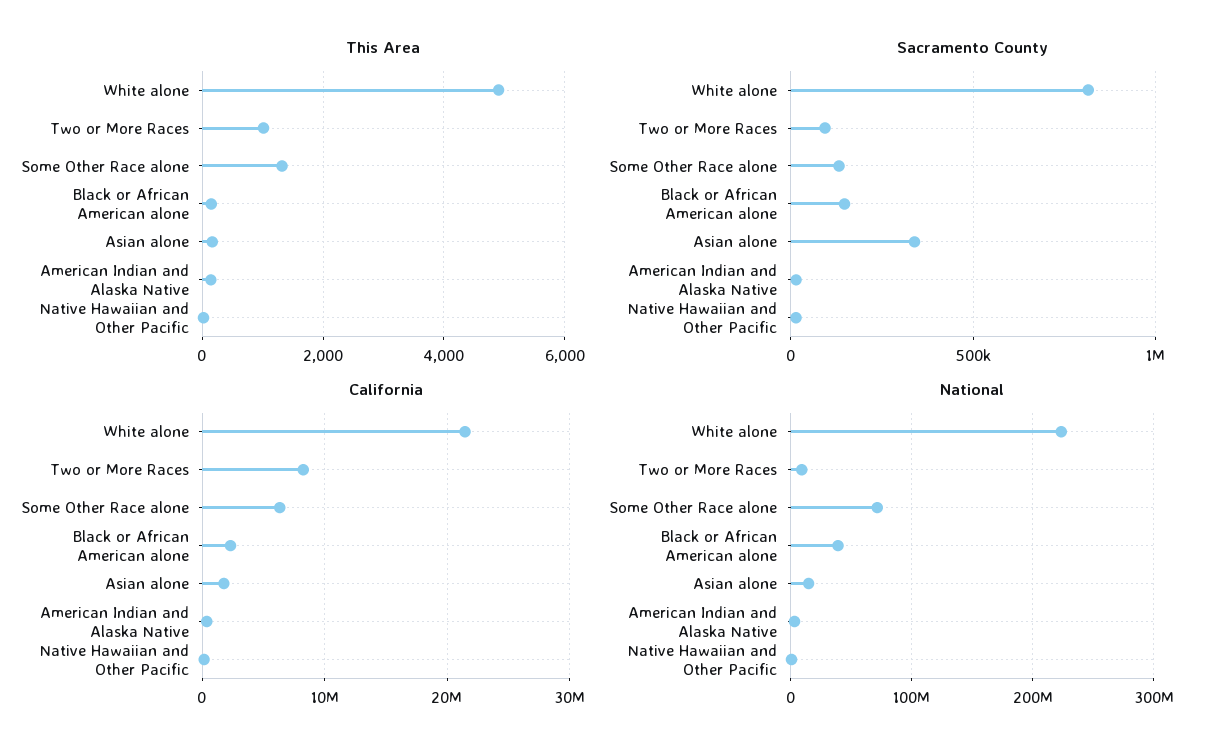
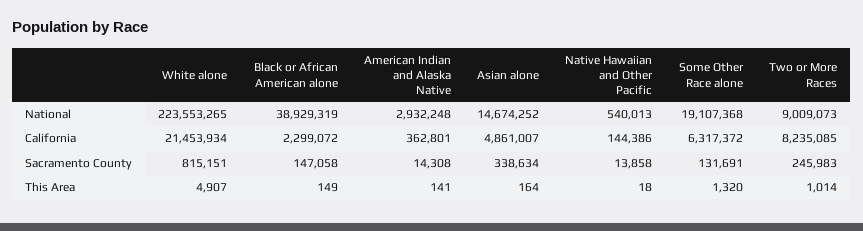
Sacramento County, Two or More Races: 100000 -> 245983
California, Asian alone: 2000000 -> 4861007
National, Some Other Race alone: 70000000 -> 19107368

